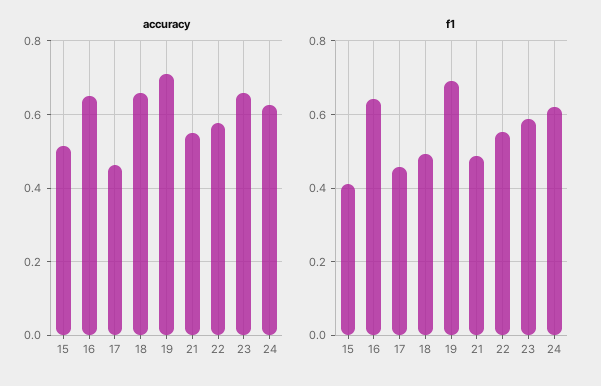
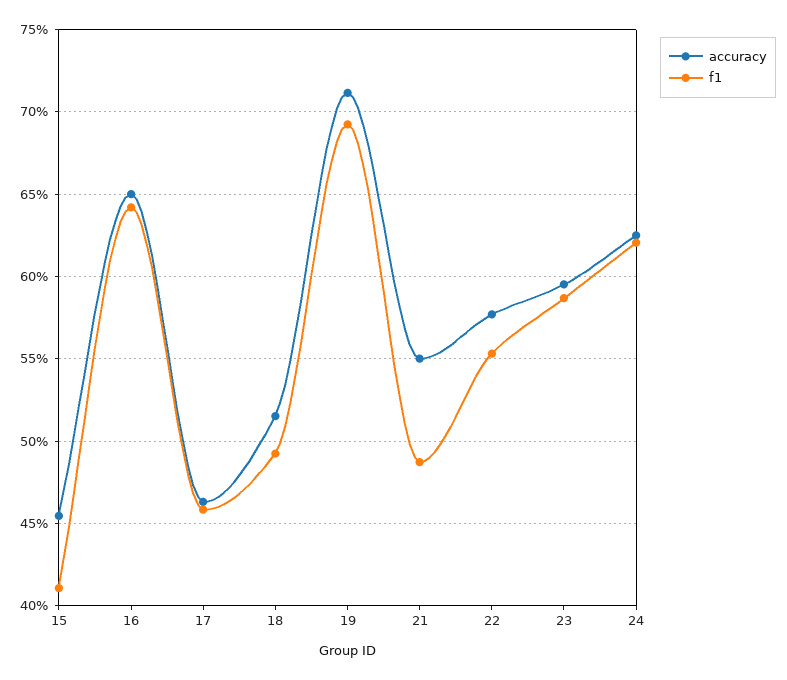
accuracy, 15: 0.52 -> 0.455
accuracy, 18: 0.66 -> 0.515
accuracy, 23: 0.66 -> 0.595

